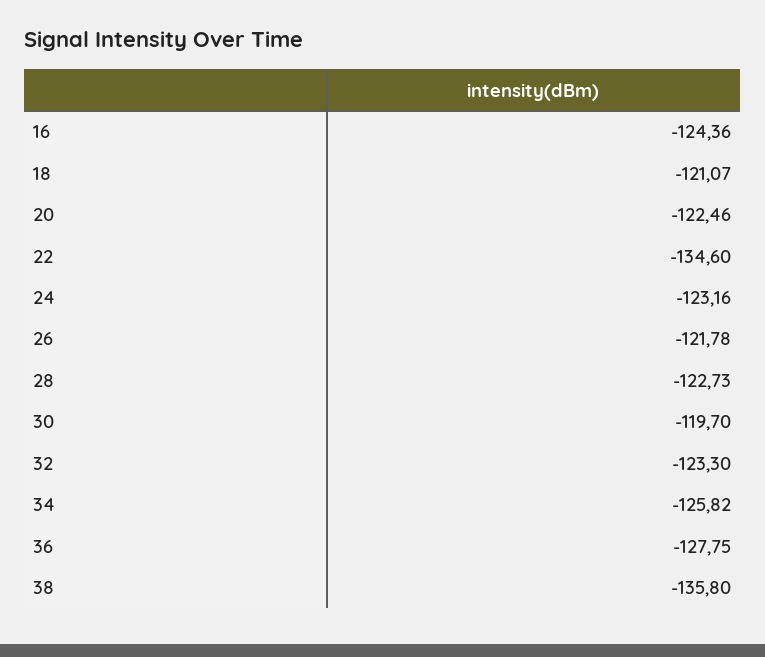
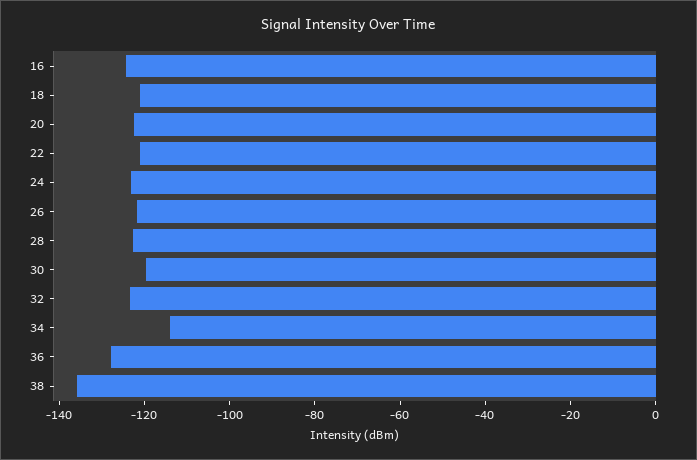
22: -134.6 -> -120
34: -125.82 -> -115

